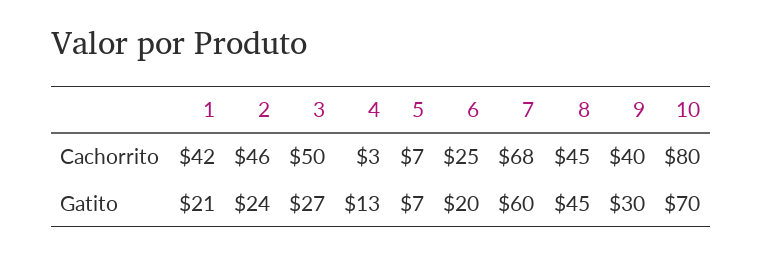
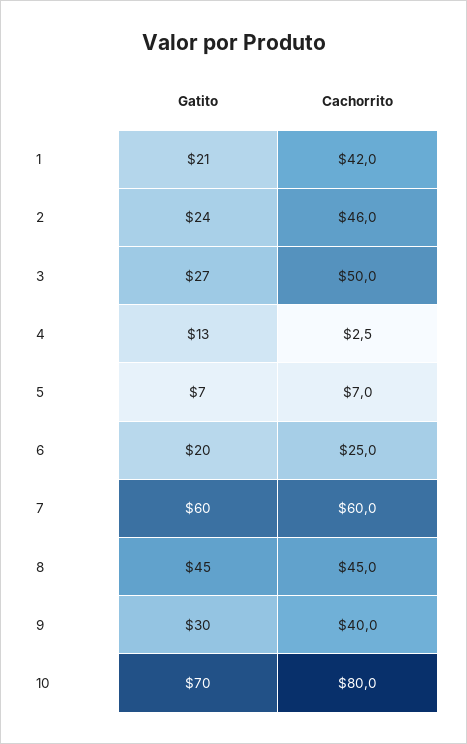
7, Cachorrito: 68 -> 60

